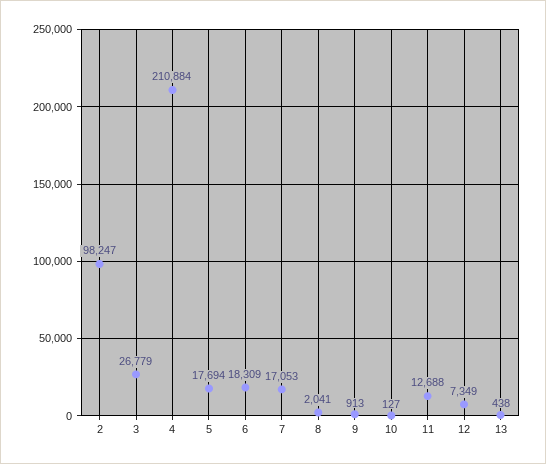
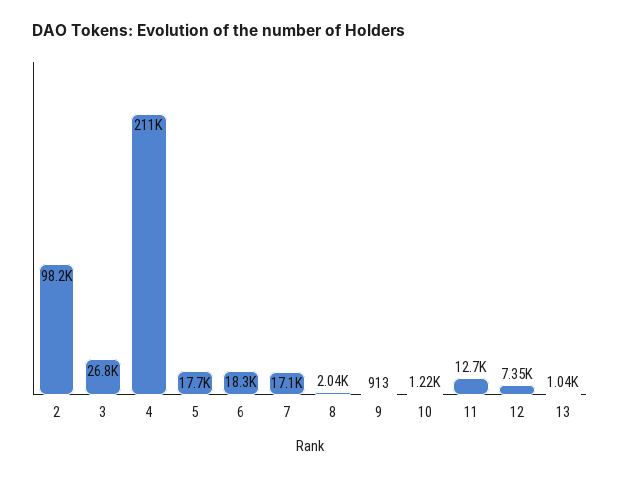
10: 127 -> 1220
13: 438 -> 1040

